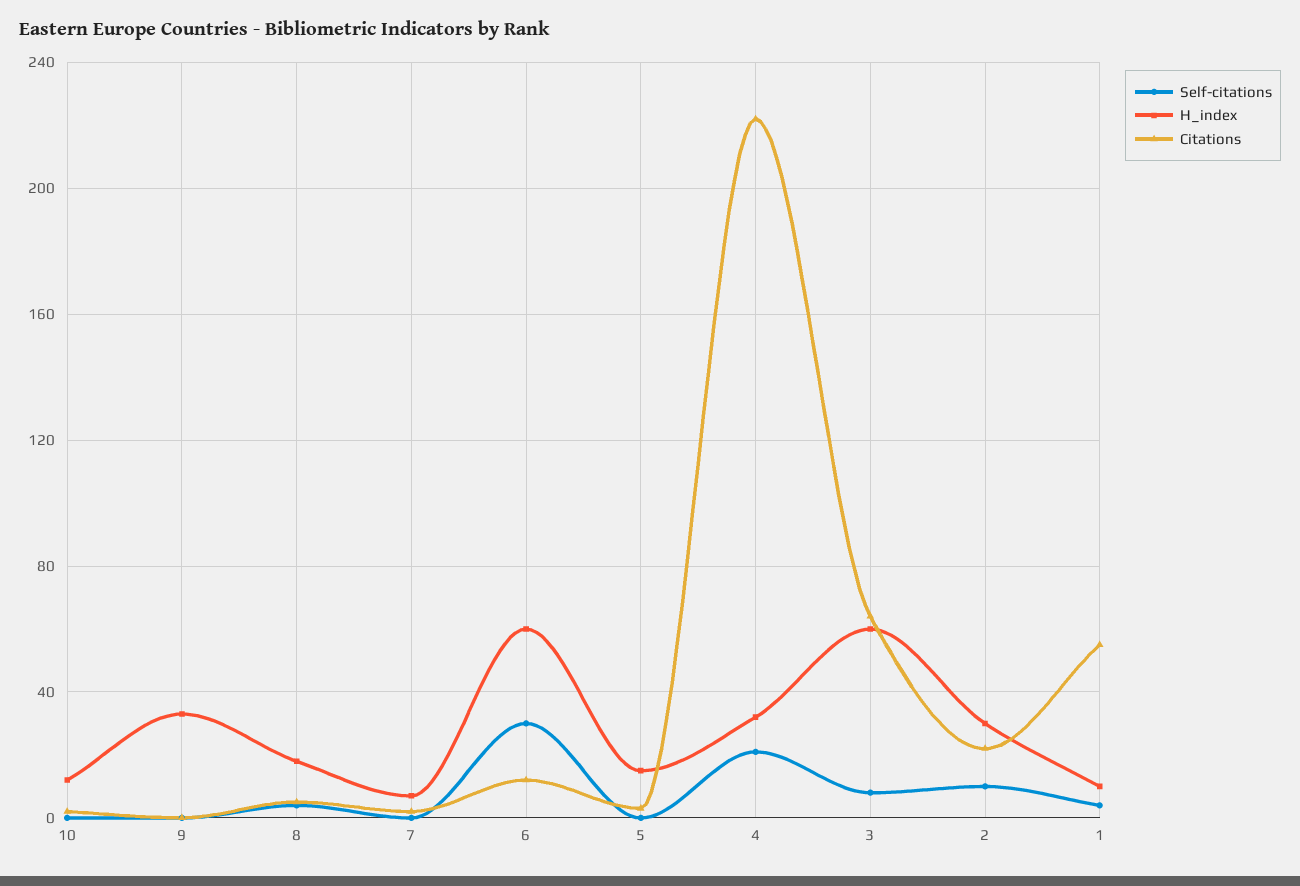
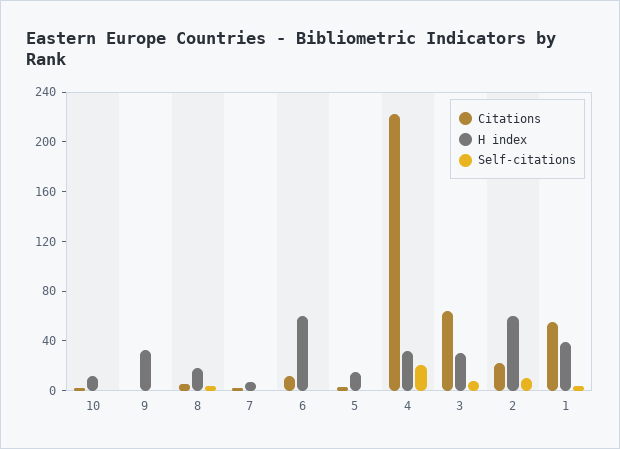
Self-citations, 6: 30 -> 0
H_index, 3: 60 -> 30
H_index, 2: 30 -> 60
H_index, 1: 10 -> 40

